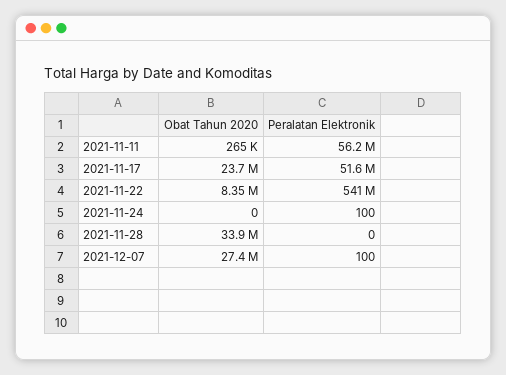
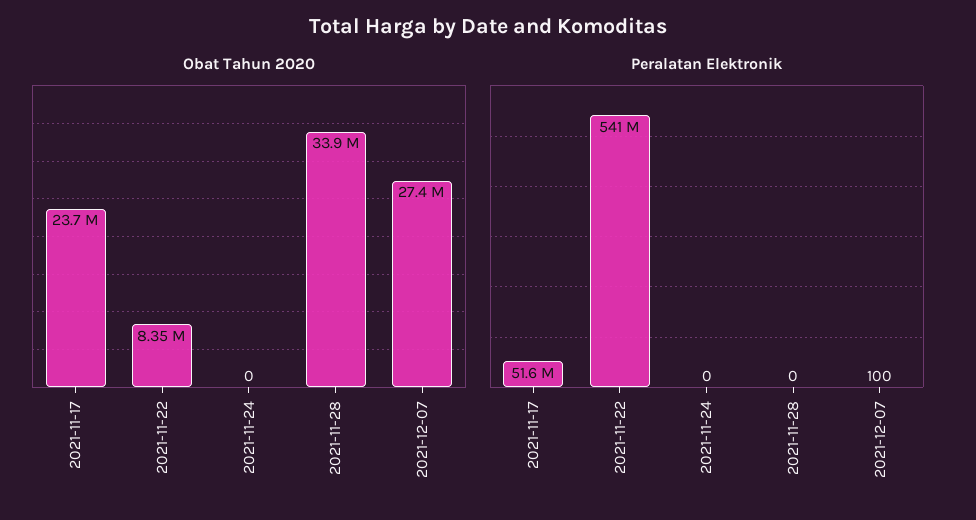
Obat Tahun 2020, 2021-11-11: 265000 -> none
Peralatan Elektronik, 2021-11-11: 56200000 -> none
Peralatan Elektronik, 2021-11-24: 100 -> 0

